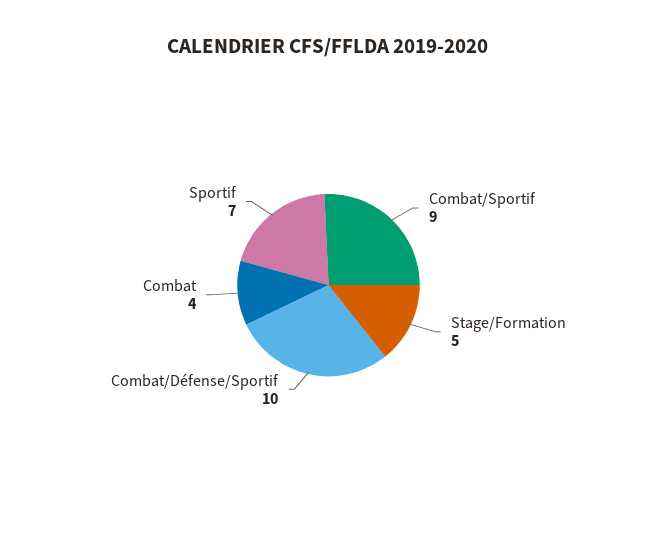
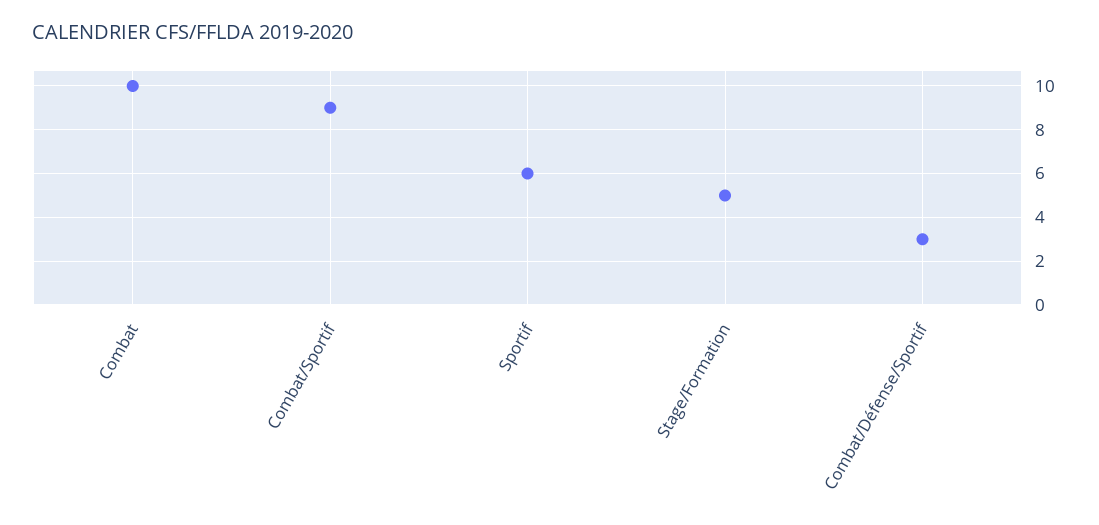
Combat/Défense/Sportif: 10 -> 3
Combat: 4 -> 10
Sportif: 7 -> 6

